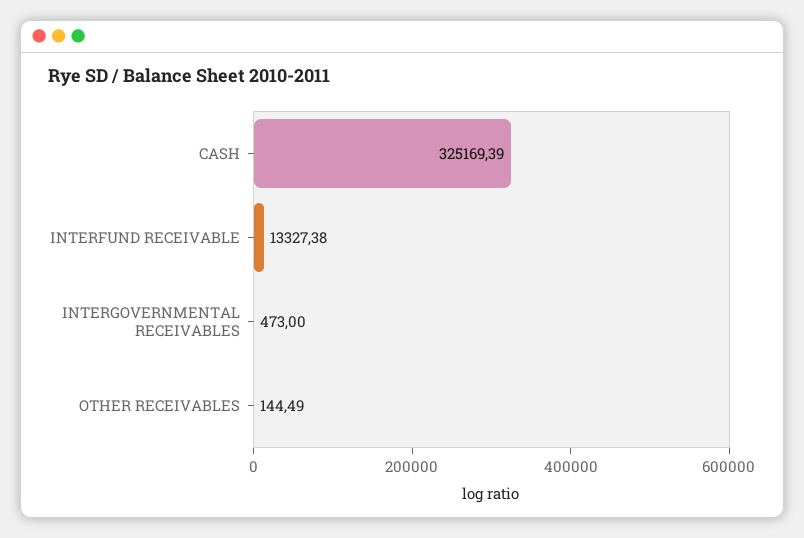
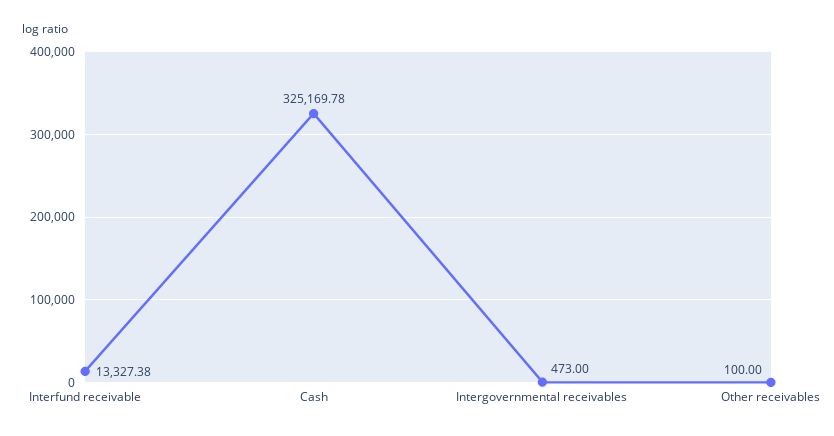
CASH: 325169.39 -> 325169.78
OTHER RECEIVABLES: 144.49 -> 100

